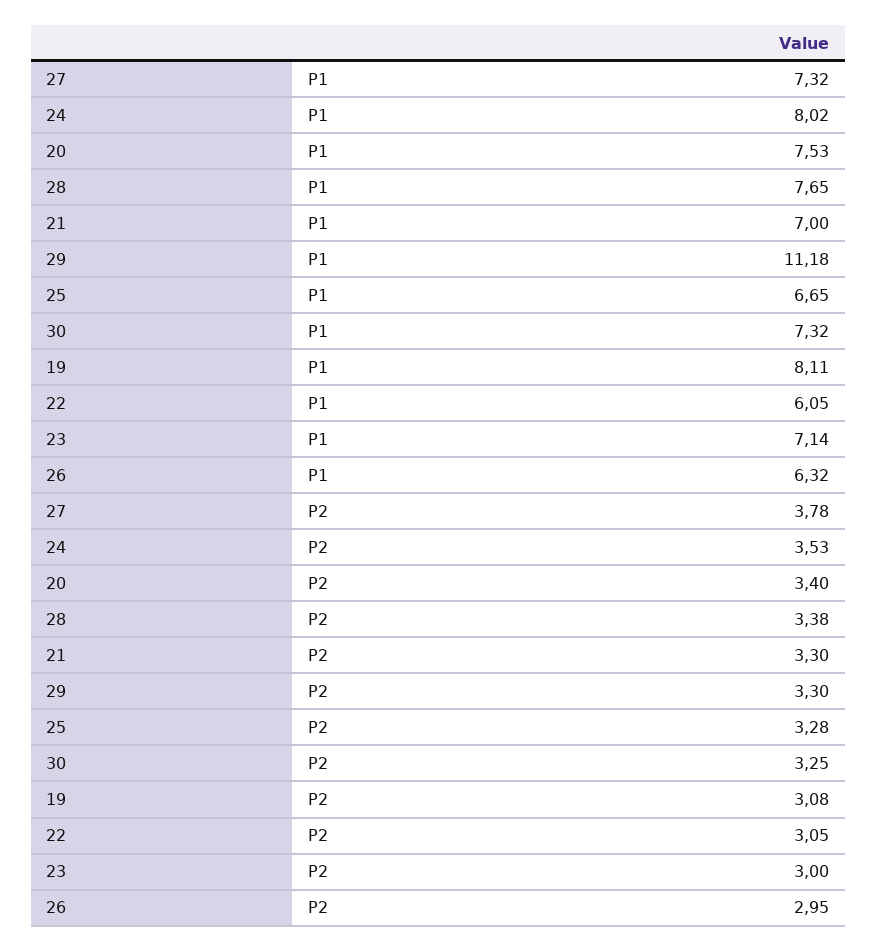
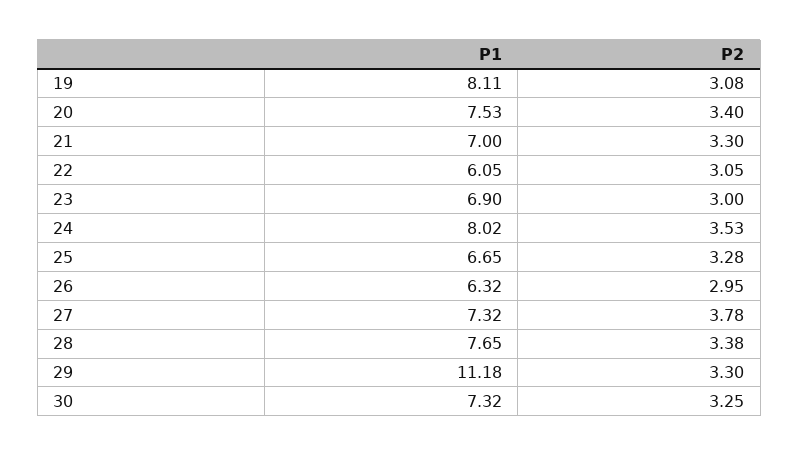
23, P1: 7.14 -> 6.9

